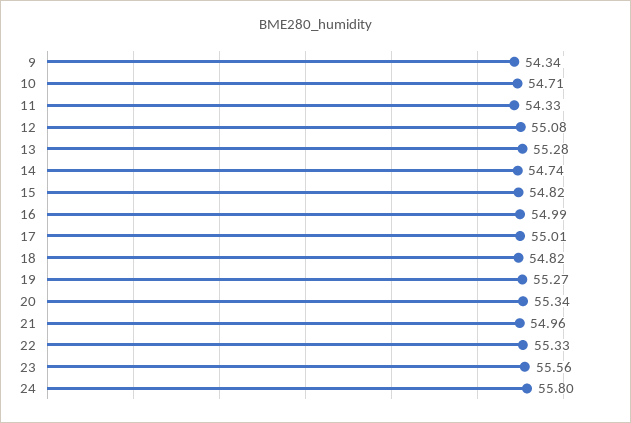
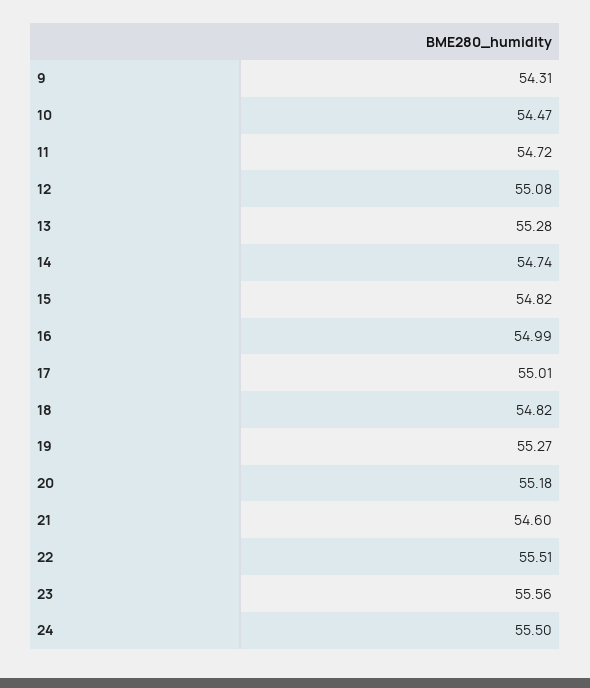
9: 54.34 -> 54.31
10: 54.71 -> 54.47
11: 54.33 -> 54.72
20: 55.34 -> 55.18
21: 54.96 -> 54.6
22: 55.33 -> 55.51
24: 55.8 -> 55.5

